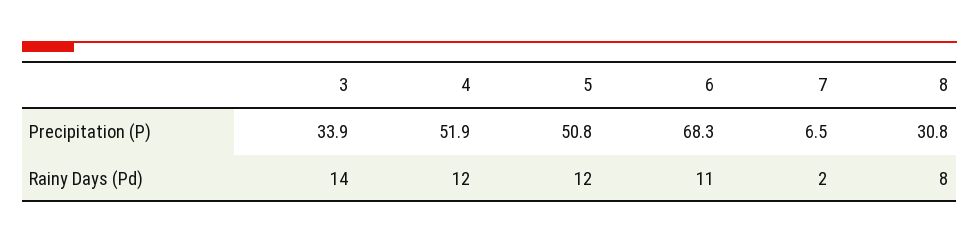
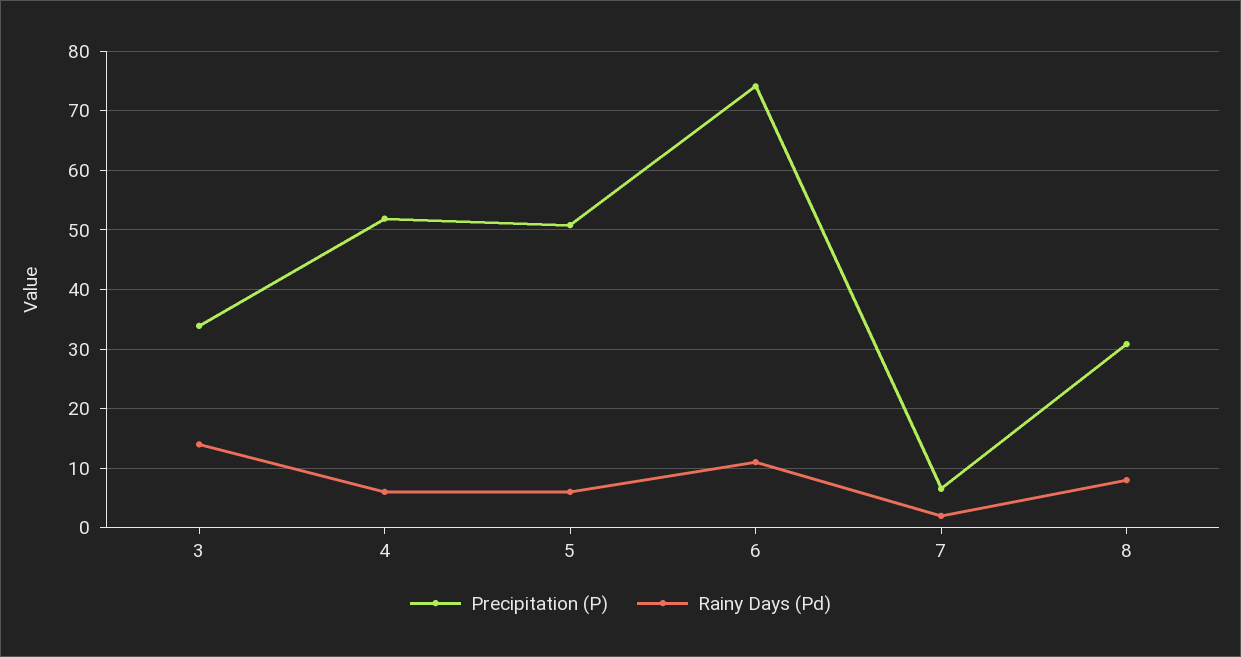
Precipitation (P), 6: 68.3 -> 74
Rainy Days (Pd), 4: 12 -> 6
Rainy Days (Pd), 5: 12 -> 6

